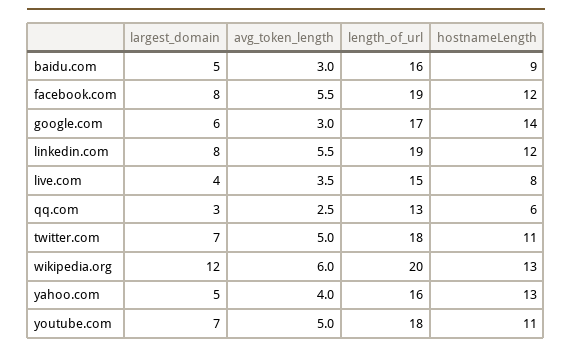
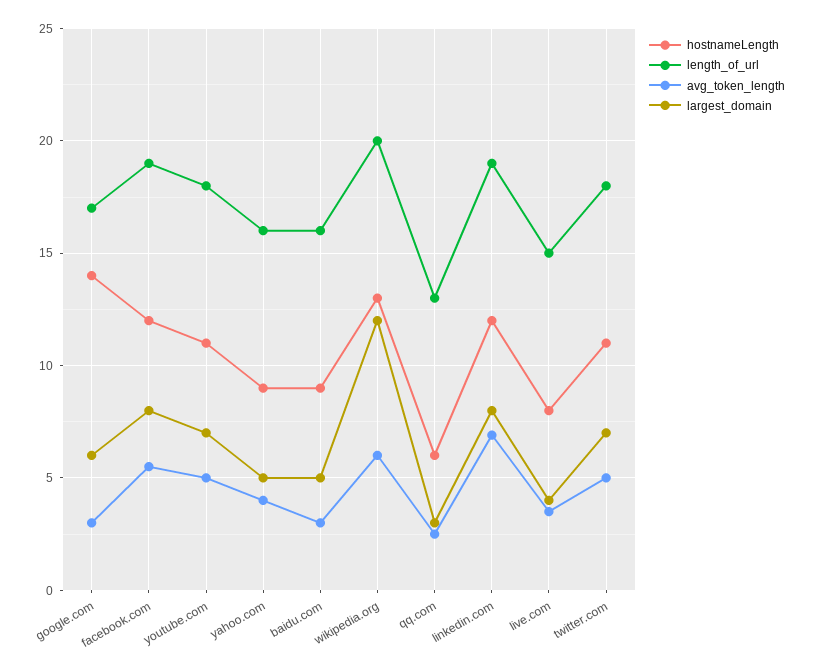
avg_token_length, linkedin.com: 5.5 -> 7
hostnameLength, yahoo.com: 13 -> 9

